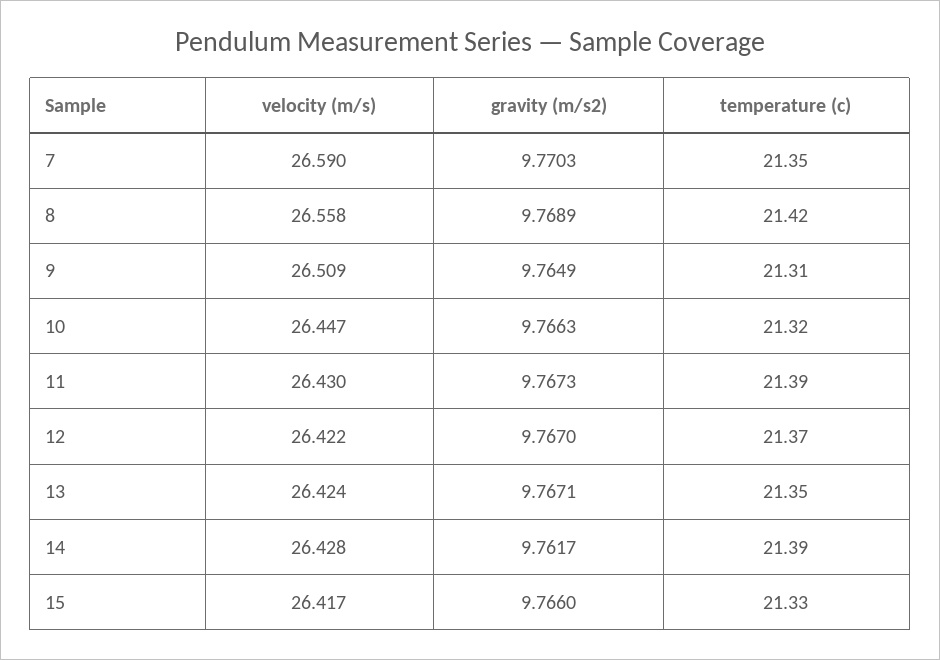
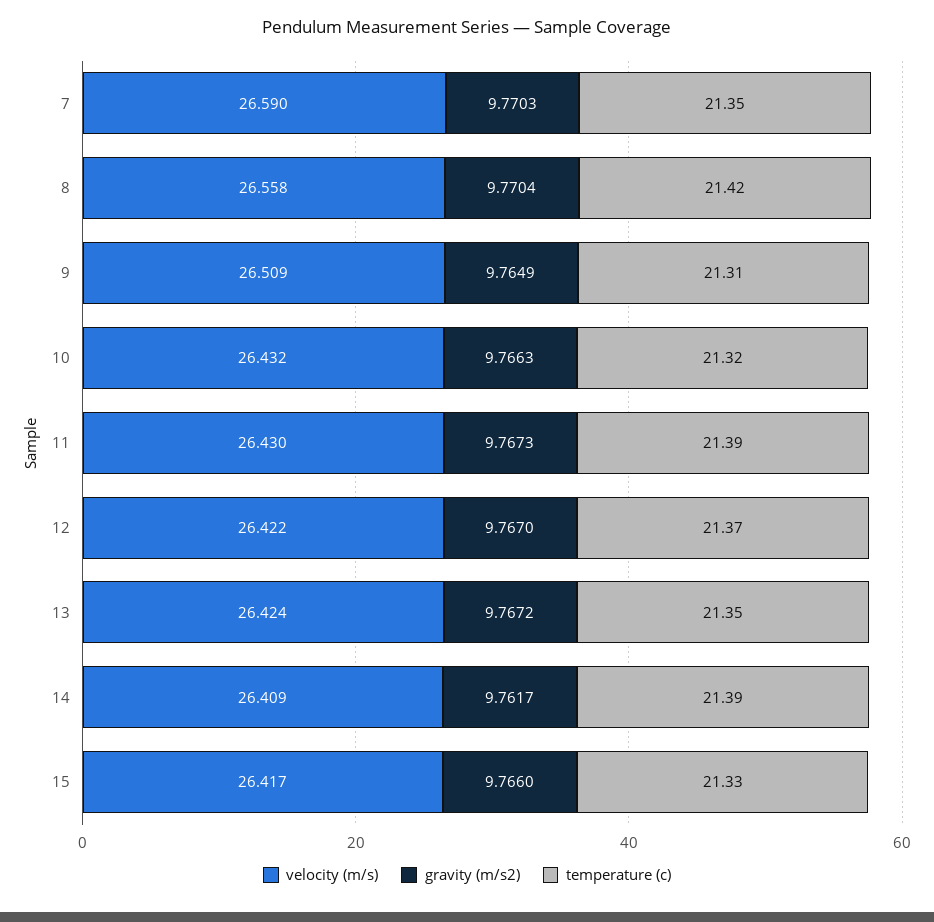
gravity (m/s2), 8: 9.7689 -> 9.7704
velocity (m/s), 10: 26.447 -> 26.432
gravity (m/s2), 13: 9.7671 -> 9.7672
velocity (m/s), 14: 26.428 -> 26.409

